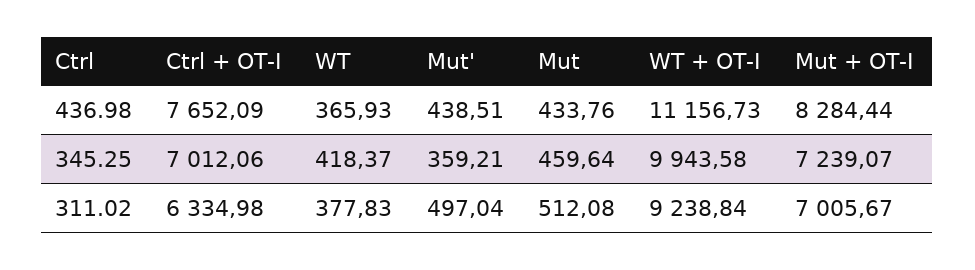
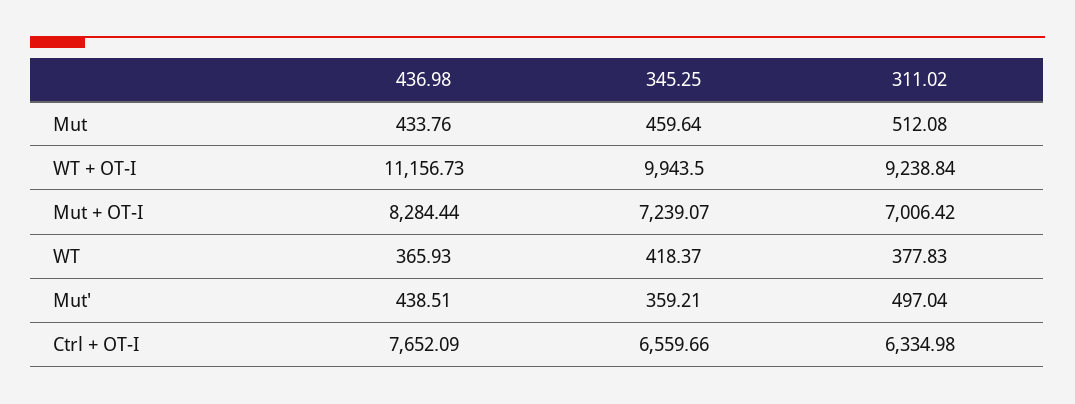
Ctrl + OT-I, 345.25: 7012.06 -> 6559.66
WT + OT-I, 345.25: 9943.58 -> 9943.5
Mut + OT-I, 311.02: 7005.67 -> 7006.42

